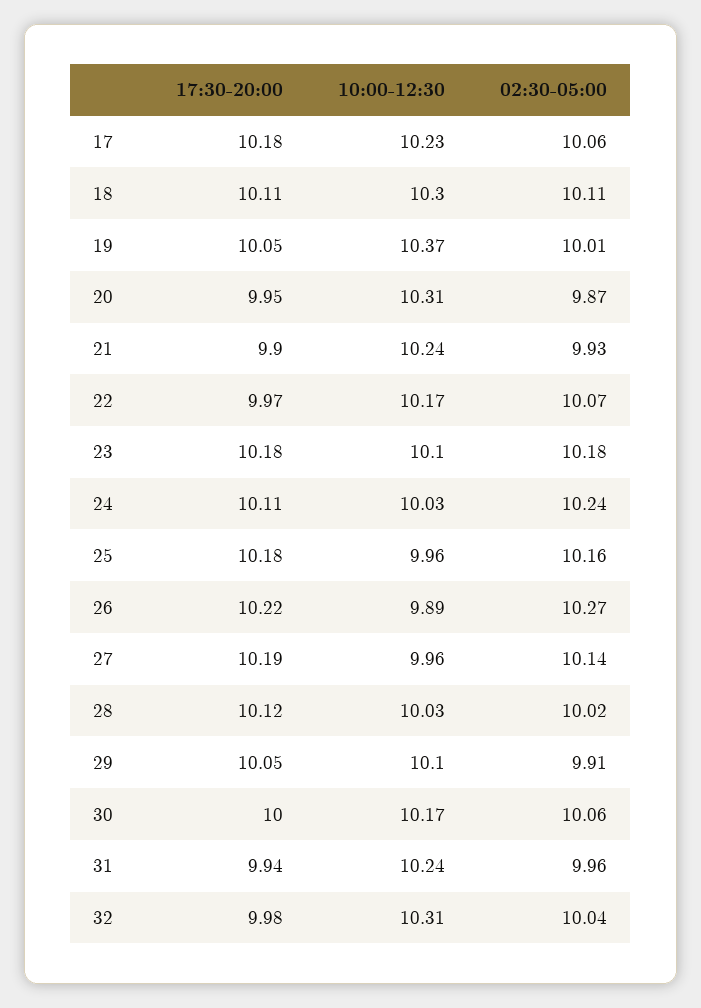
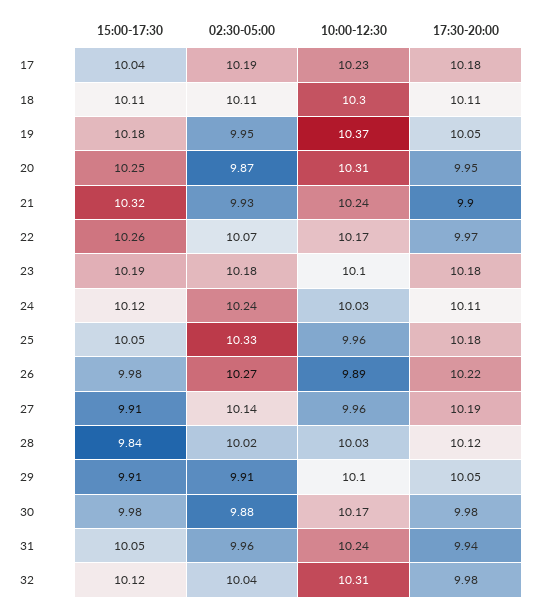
02:30-05:00, 17: 10.06 -> 10.19
02:30-05:00, 19: 10.01 -> 9.95
02:30-05:00, 25: 10.16 -> 10.33
17:30-20:00, 30: 10 -> 9.98
02:30-05:00, 30: 10.06 -> 9.88
15:00-17:30, 17: none -> 10.04
15:00-17:30, 18: none -> 10.11
15:00-17:30, 19: none -> 10.18
15:00-17:30, 20: none -> 10.25
15:00-17:30, 21: none -> 10.32
15:00-17:30, 22: none -> 10.26
15:00-17:30, 23: none -> 10.19
15:00-17:30, 24: none -> 10.12
15:00-17:30, 25: none -> 10.05
15:00-17:30, 26: none -> 9.98
15:00-17:30, 27: none -> 9.91
15:00-17:30, 28: none -> 9.84
15:00-17:30, 29: none -> 9.91
15:00-17:30, 30: none -> 9.98
15:00-17:30, 31: none -> 10.05
15:00-17:30, 32: none -> 10.12

